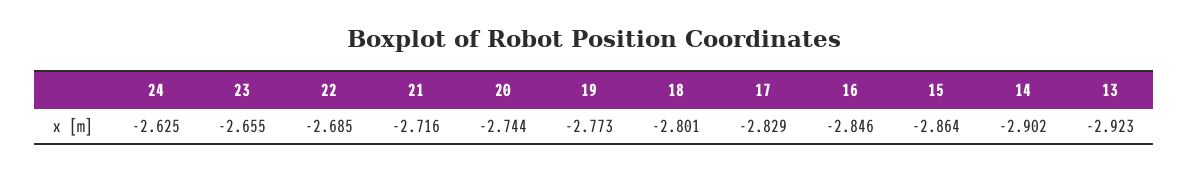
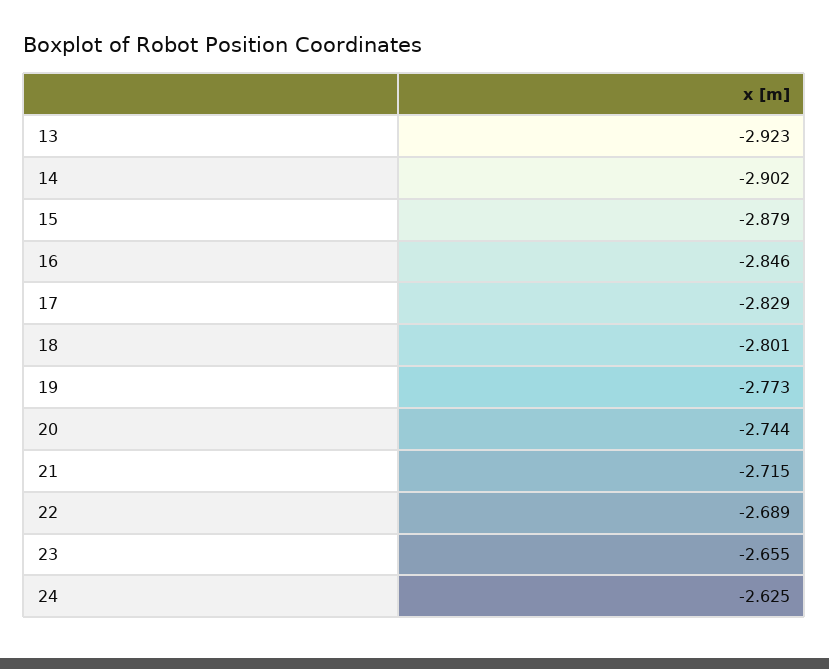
22: -2.685 -> -2.689
21: -2.716 -> -2.715
15: -2.864 -> -2.879

